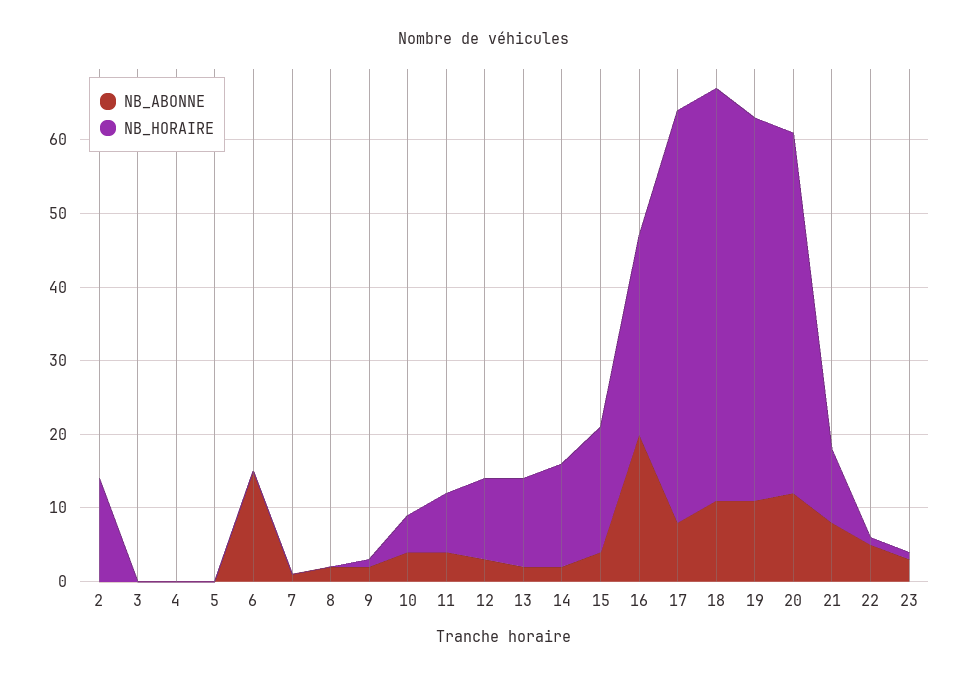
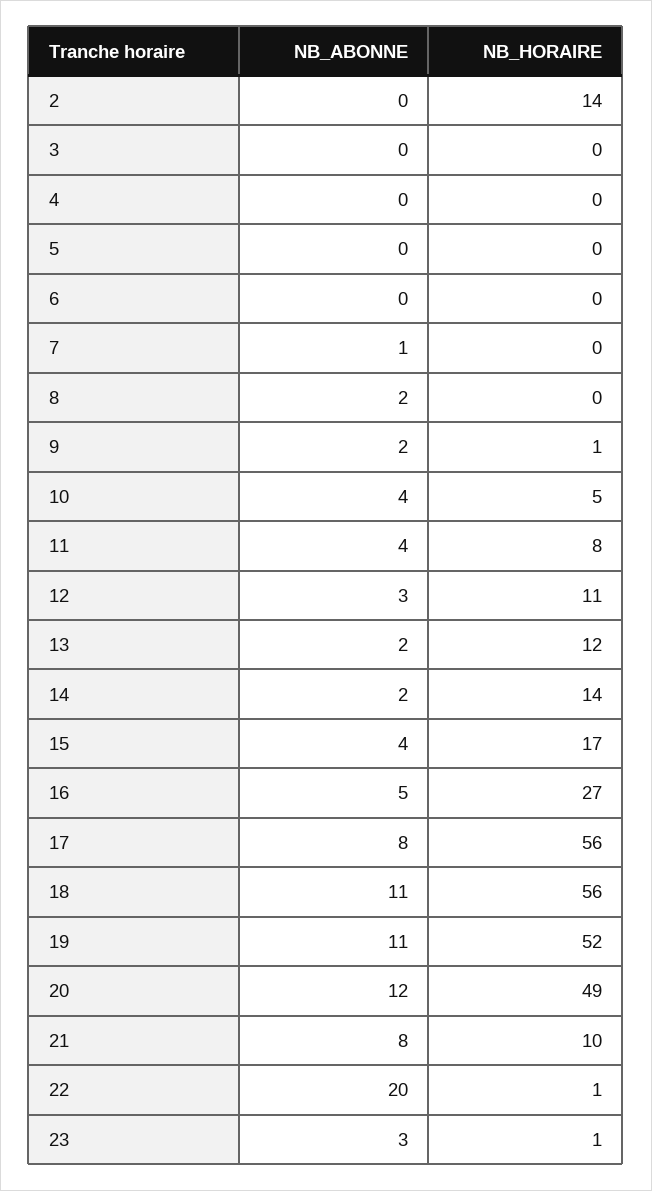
NB_ABONNE, 6: 15 -> 0
NB_ABONNE, 16: 20 -> 5
NB_ABONNE, 22: 5 -> 20

